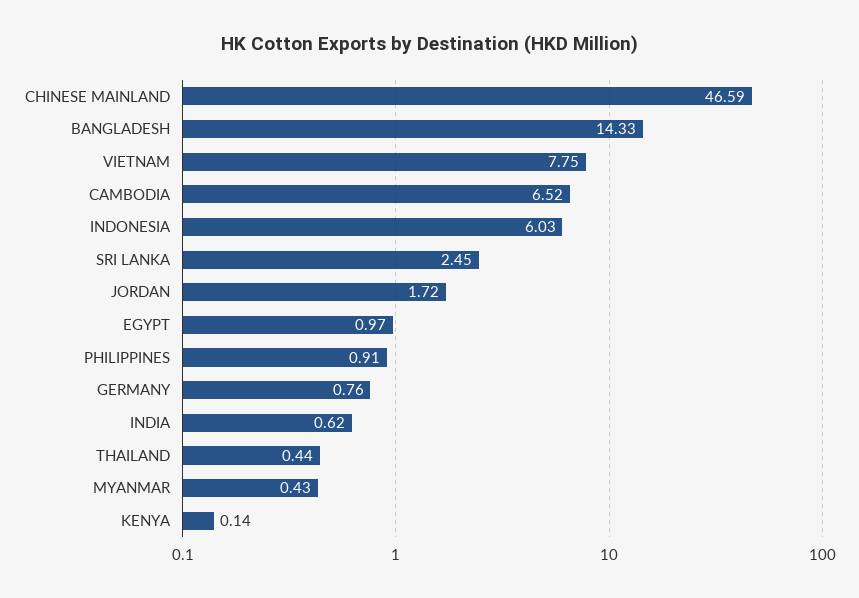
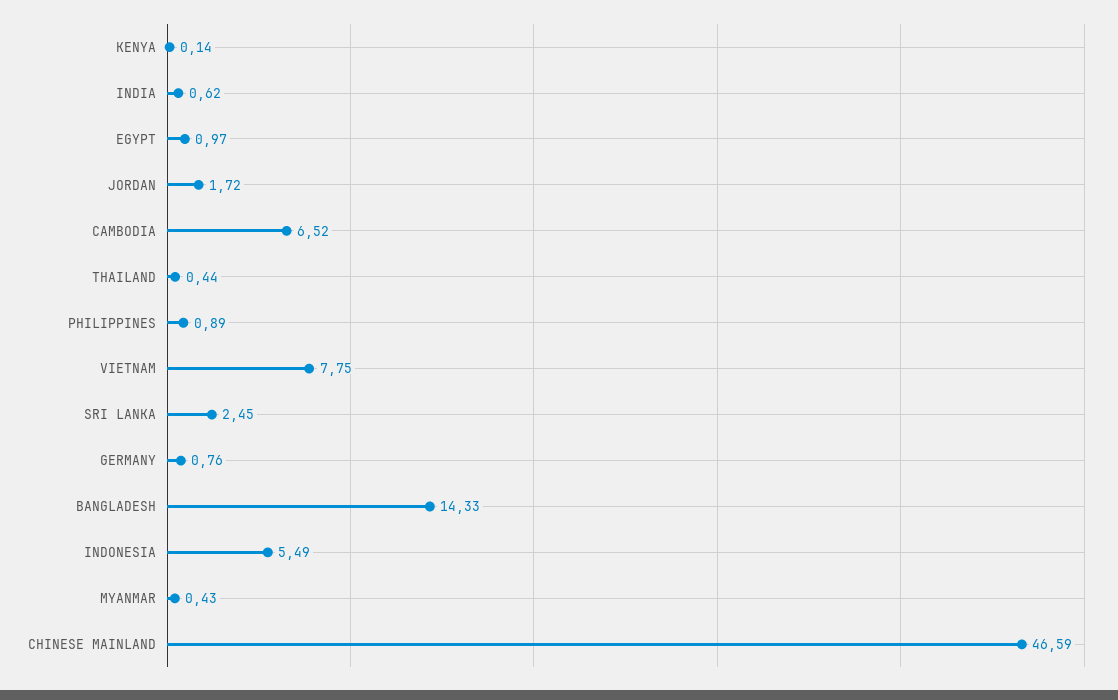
INDONESIA: 6.03 -> 5.49
PHILIPPINES: 0.91 -> 0.89

